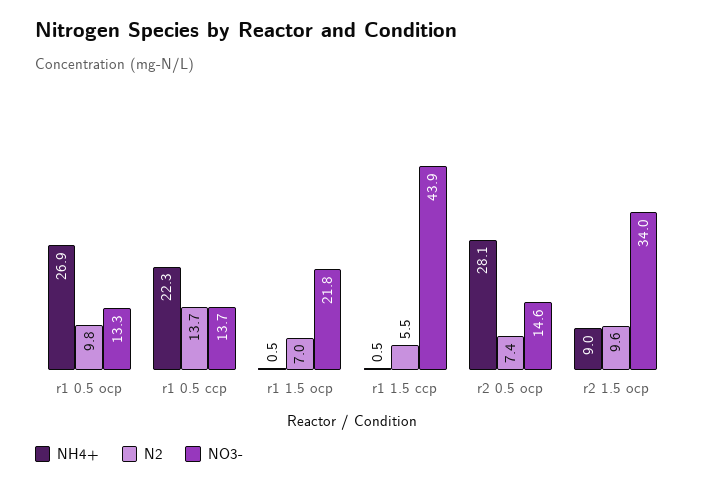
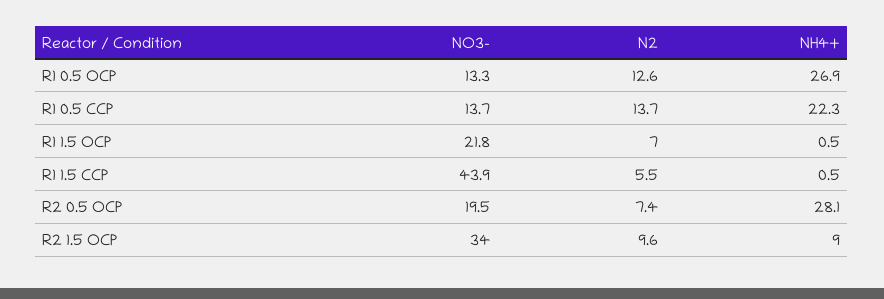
N2, r1 0.5 ocp: 9.8 -> 12.6
NO3-, r2 0.5 ocp: 14.6 -> 19.5

